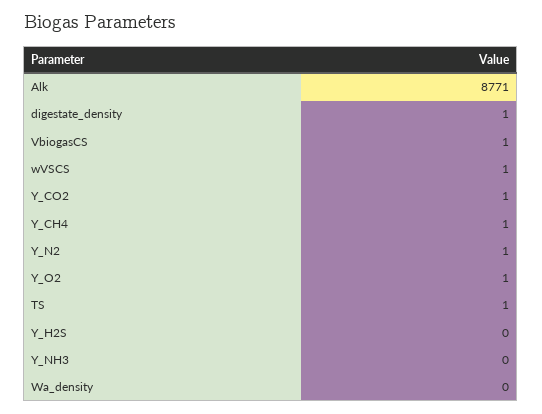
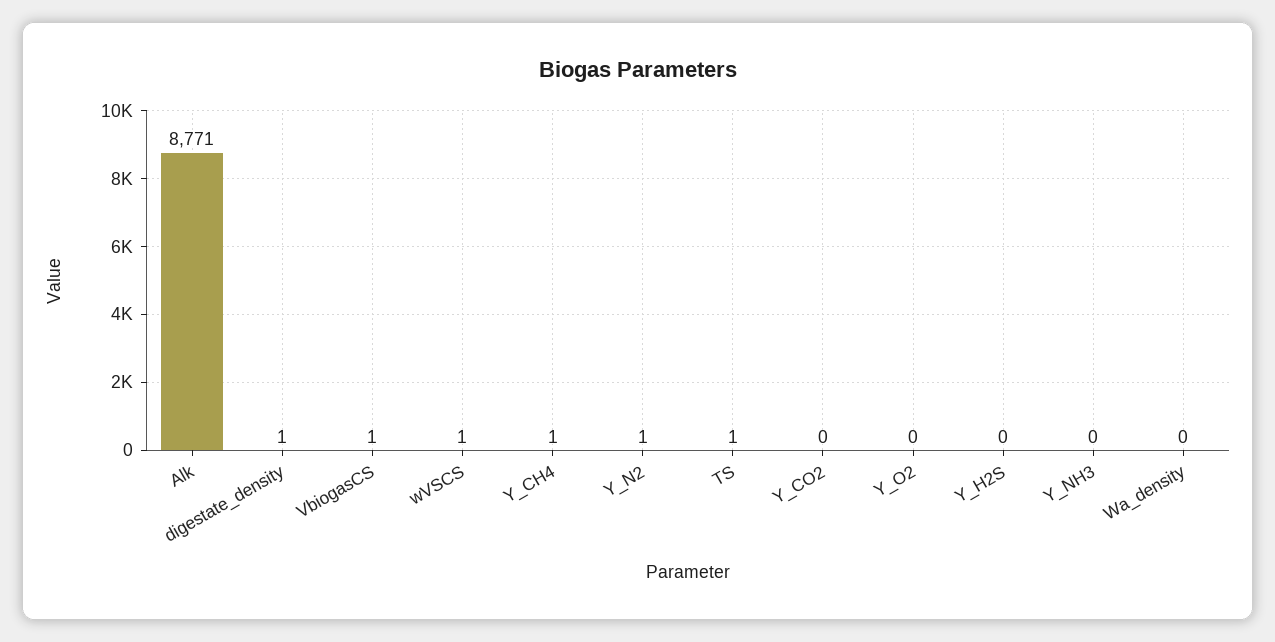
Y_CO2: 1 -> 0
Y_O2: 1 -> 0

